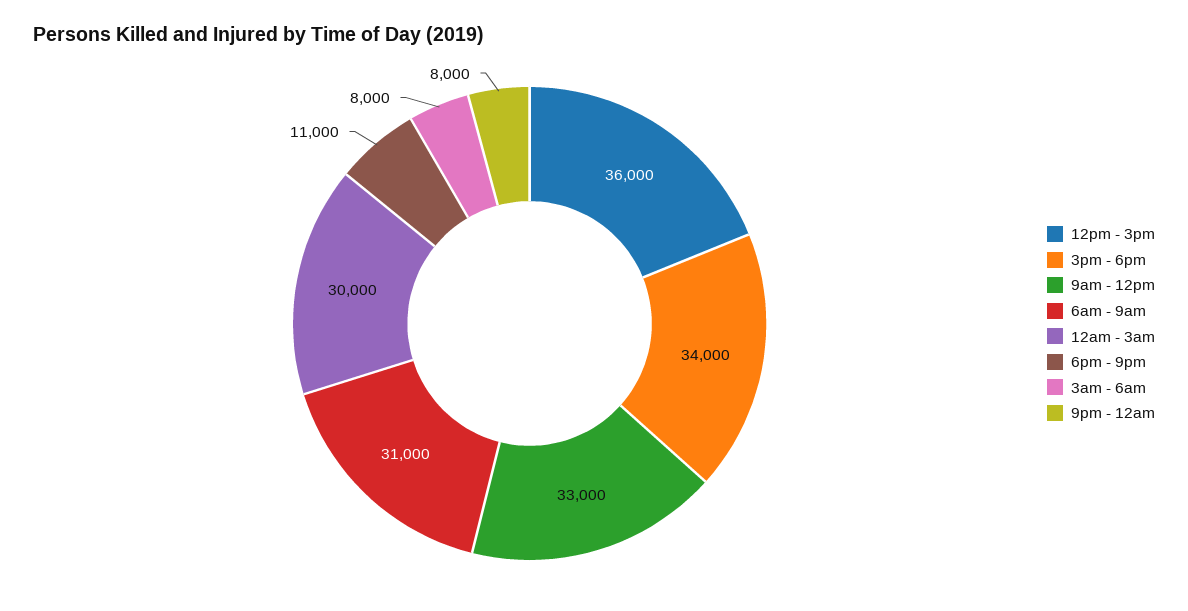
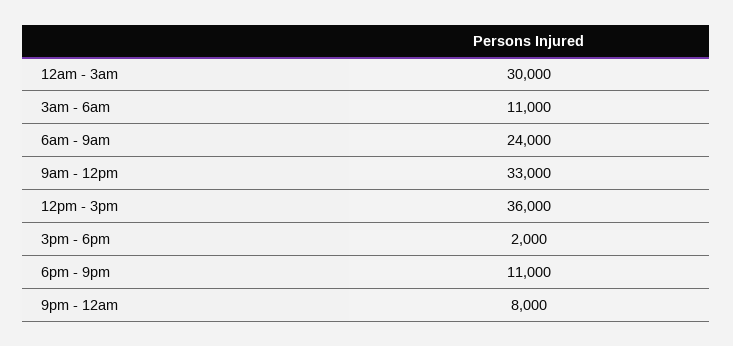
3pm - 6pm: 34000 -> 2000
6am - 9am: 31000 -> 24000
3am - 6am: 8000 -> 11000

